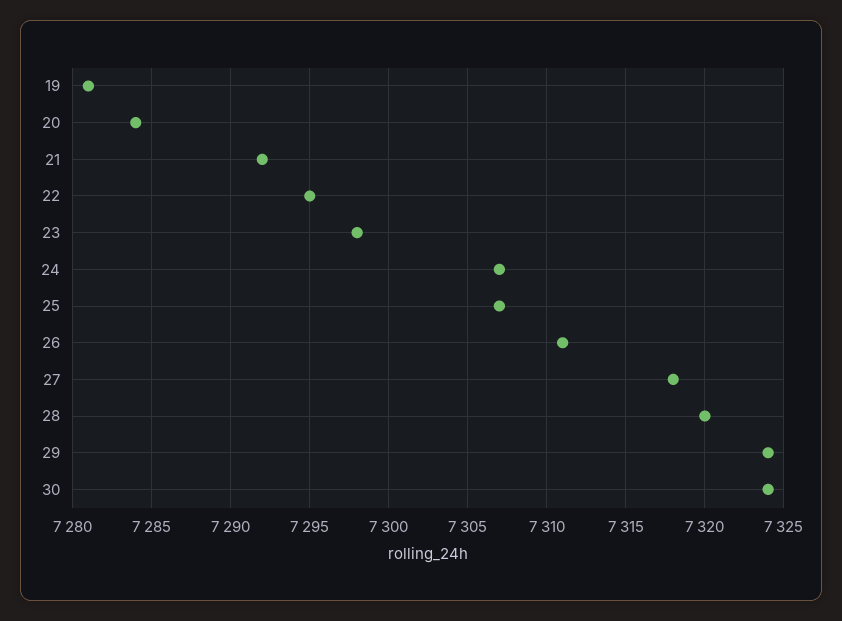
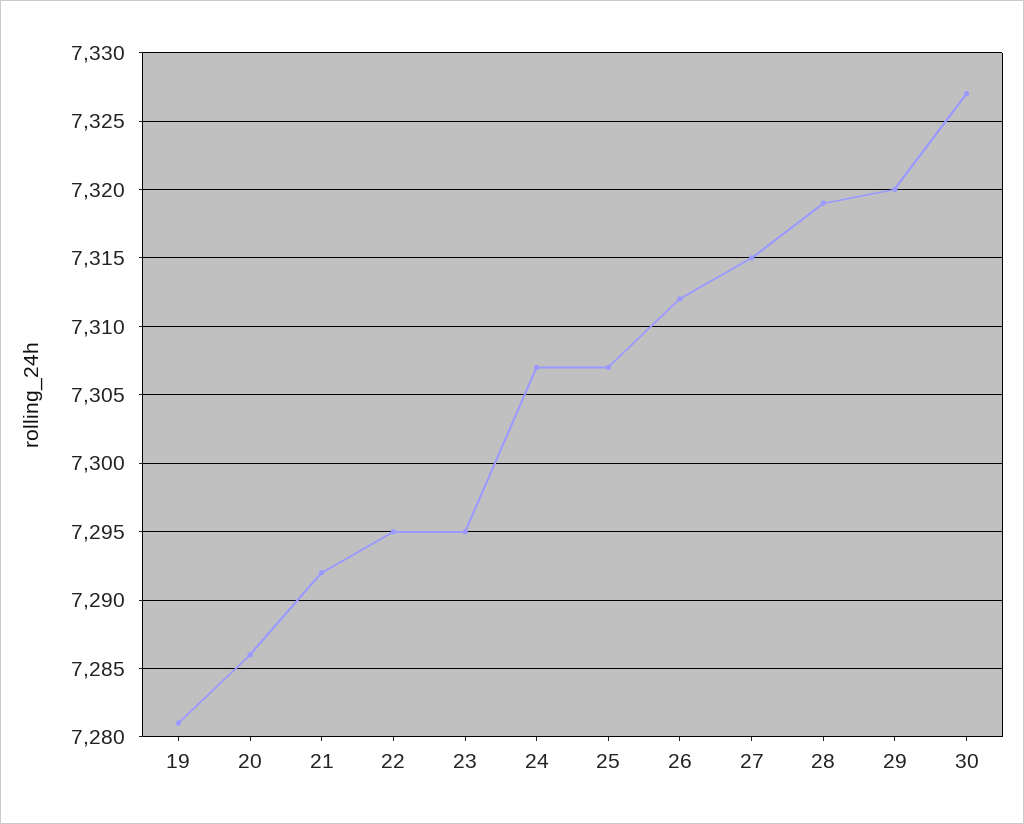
20: 7284 -> 7286
23: 7298 -> 7295
26: 7311 -> 7312
27: 7318 -> 7315
28: 7320 -> 7319
29: 7324 -> 7320
30: 7324 -> 7327

